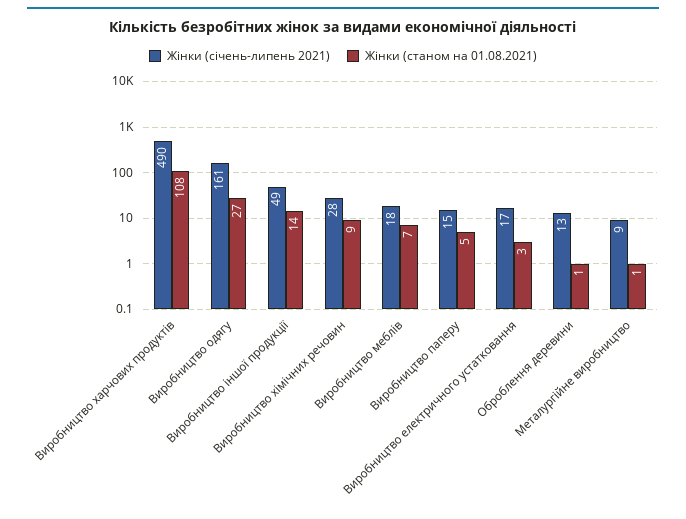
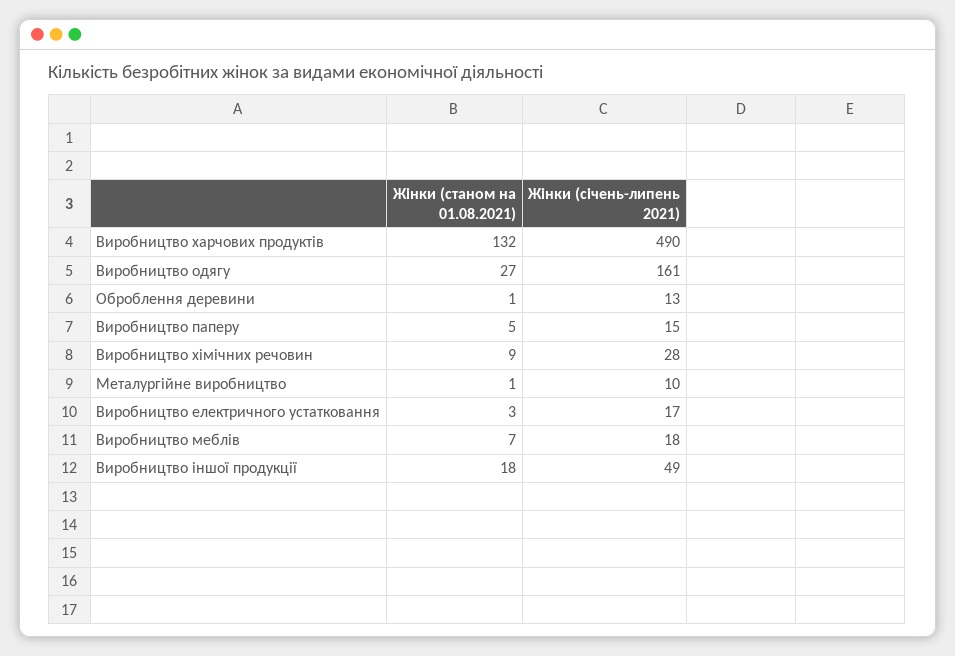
Жінки (станом на 01.08.2021), Виробництво харчових продуктів: 108 -> 132
Жінки (станом на 01.08.2021), Виробництво іншої продукції: 14 -> 18
Жінки (січень-липень 2021), Металургійне виробництво: 9 -> 10

